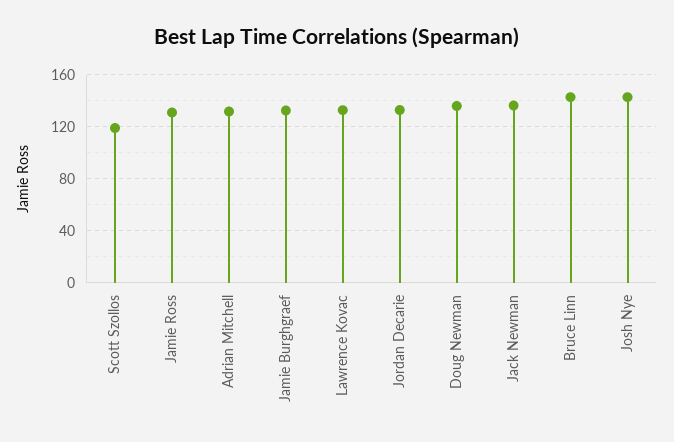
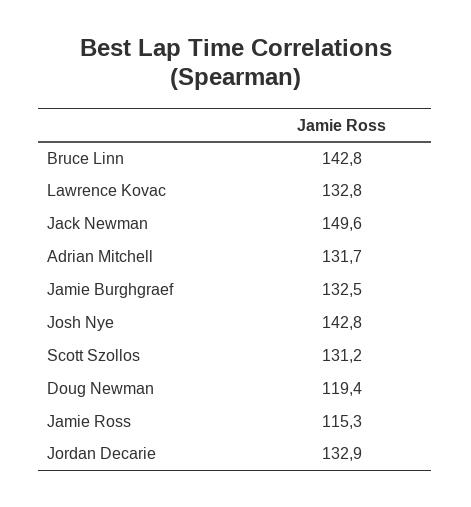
Scott Szollos: 120 -> 131.2
Jamie Ross: 130 -> 115.3
Doug Newman: 135 -> 119.4
Jack Newman: 135 -> 149.6

